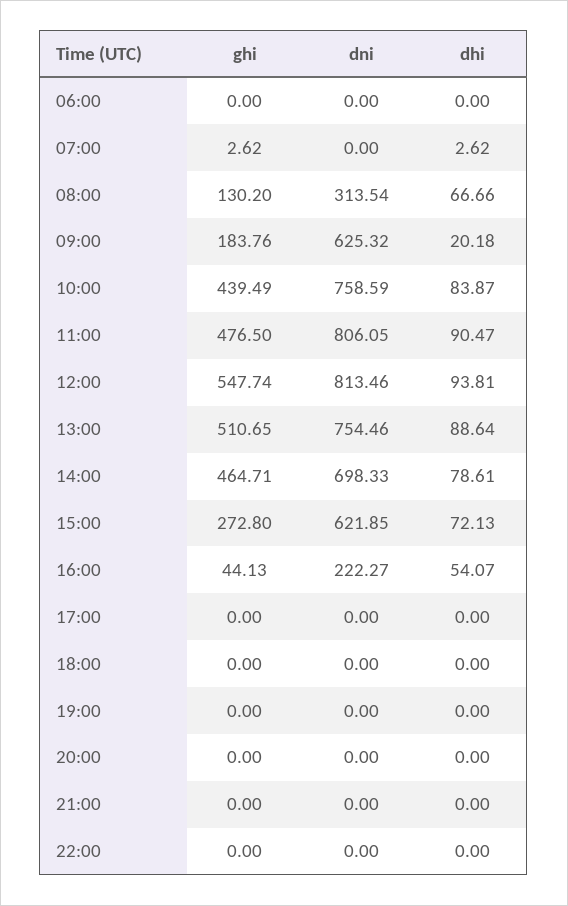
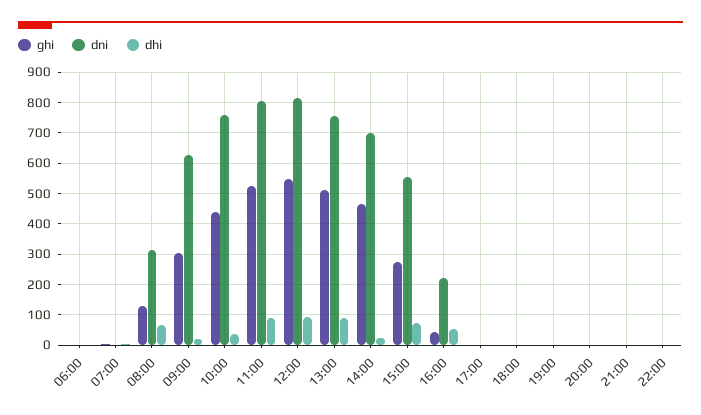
ghi, 09:00: 183.76 -> 300
dhi, 10:00: 83.87 -> 40
ghi, 11:00: 476.5 -> 520
dhi, 14:00: 78.61 -> 20
dni, 15:00: 621.85 -> 560

